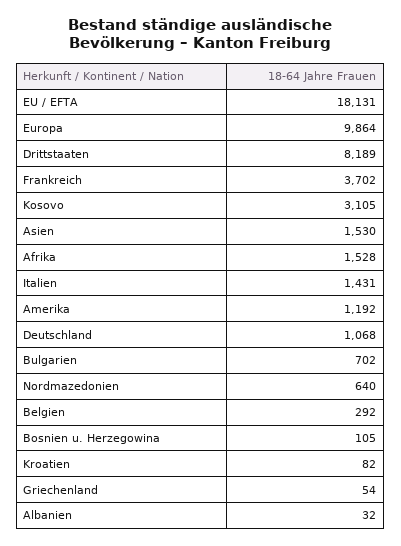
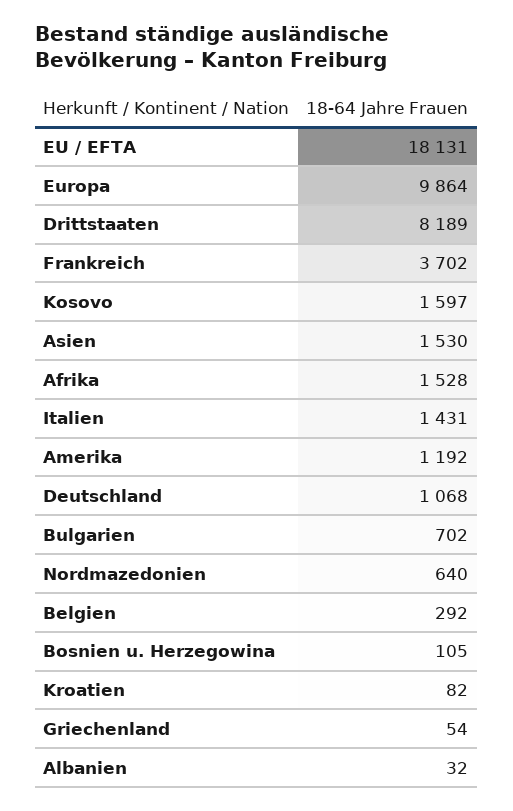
Kosovo: 3105 -> 1597

